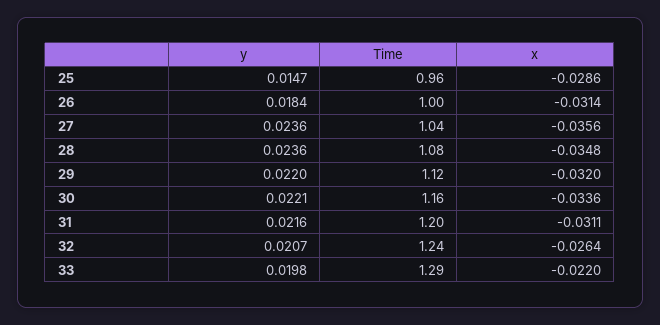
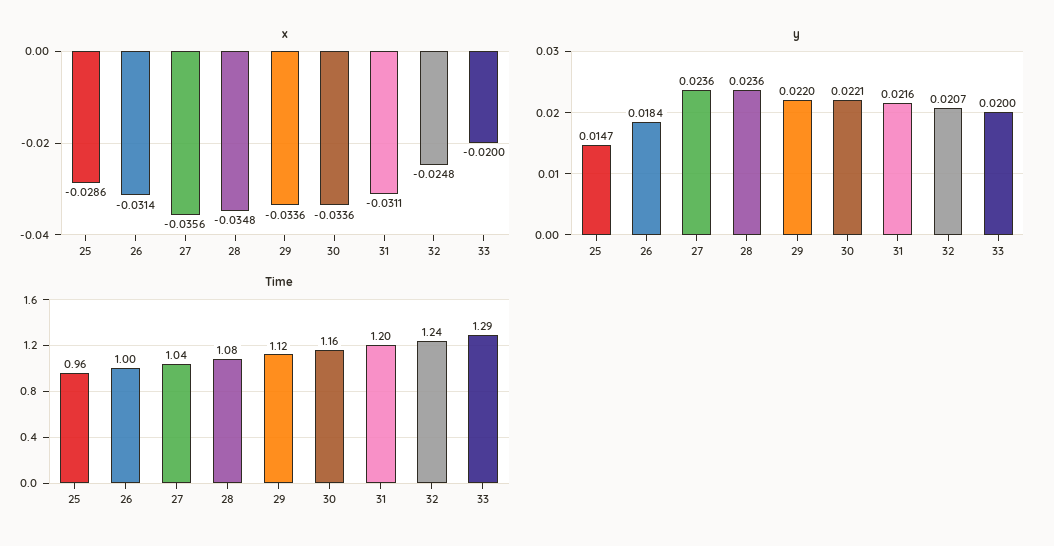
x, 29: -0.032 -> -0.0336
x, 32: -0.0264 -> -0.0248
y, 33: 0.0198 -> 0.02
x, 33: -0.022 -> -0.02

